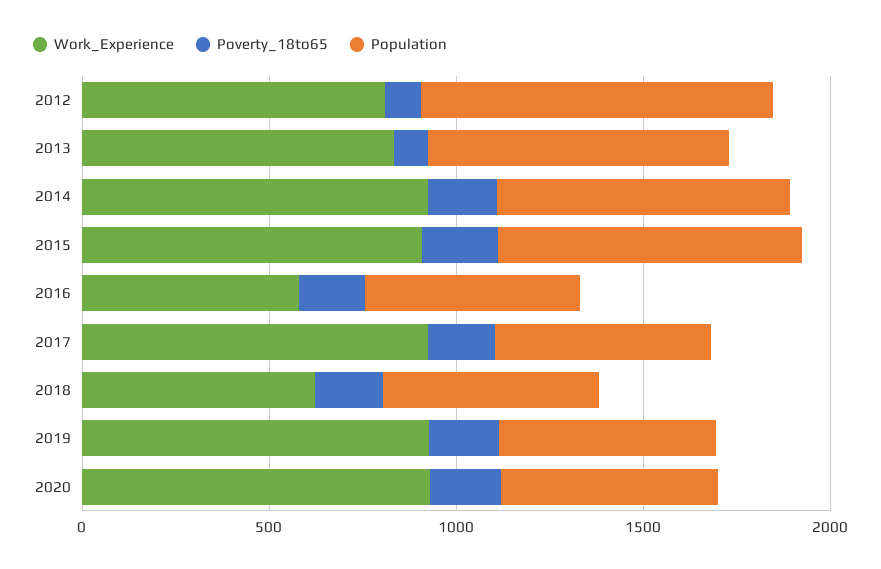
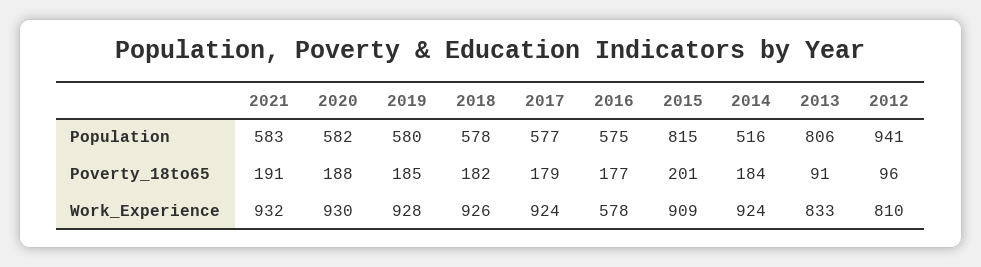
Population, 2014: 800 -> 516
Work_Experience, 2018: 600 -> 926
Population, 2021: none -> 583
Poverty_18to65, 2021: none -> 191
Work_Experience, 2021: none -> 932

